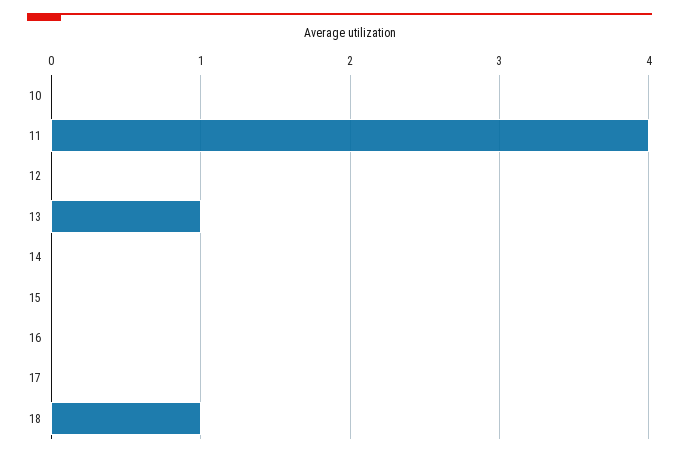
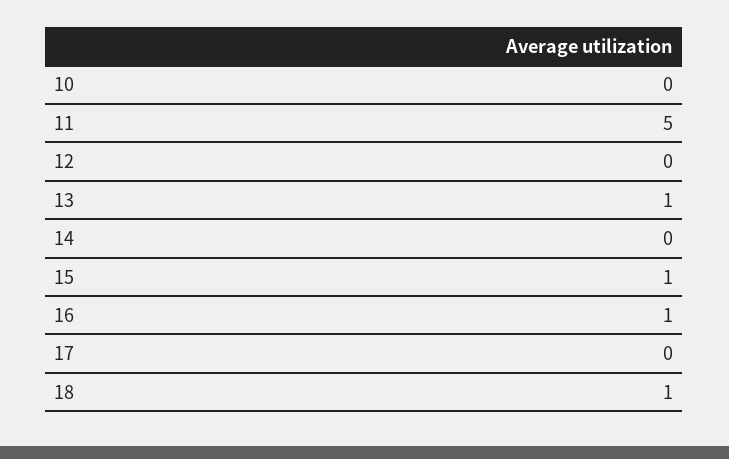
11: 4 -> 5
15: 0 -> 1
16: 0 -> 1

